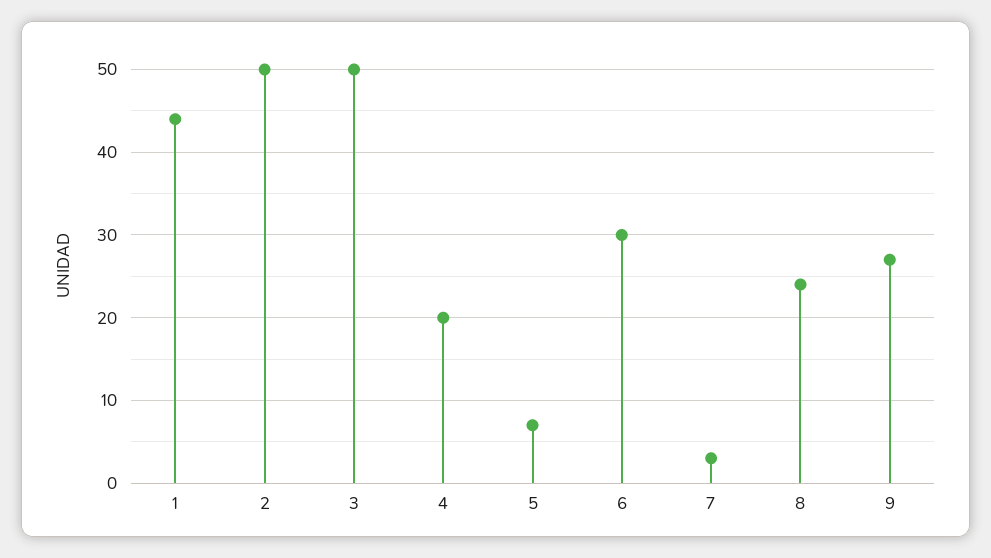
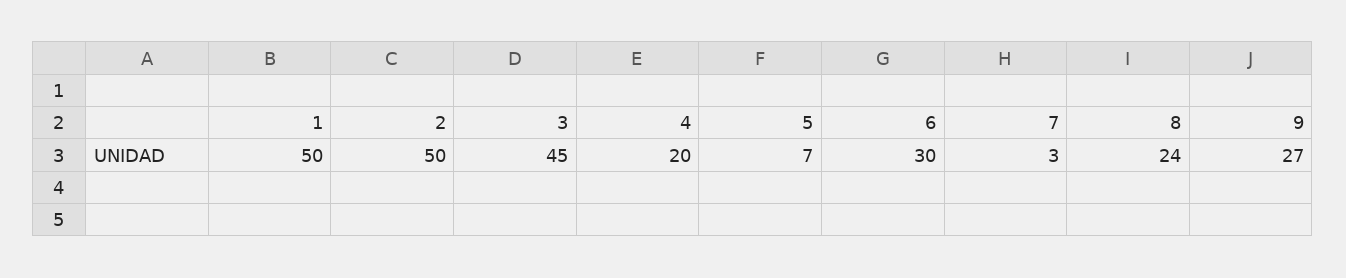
1: 44 -> 50
3: 50 -> 45

